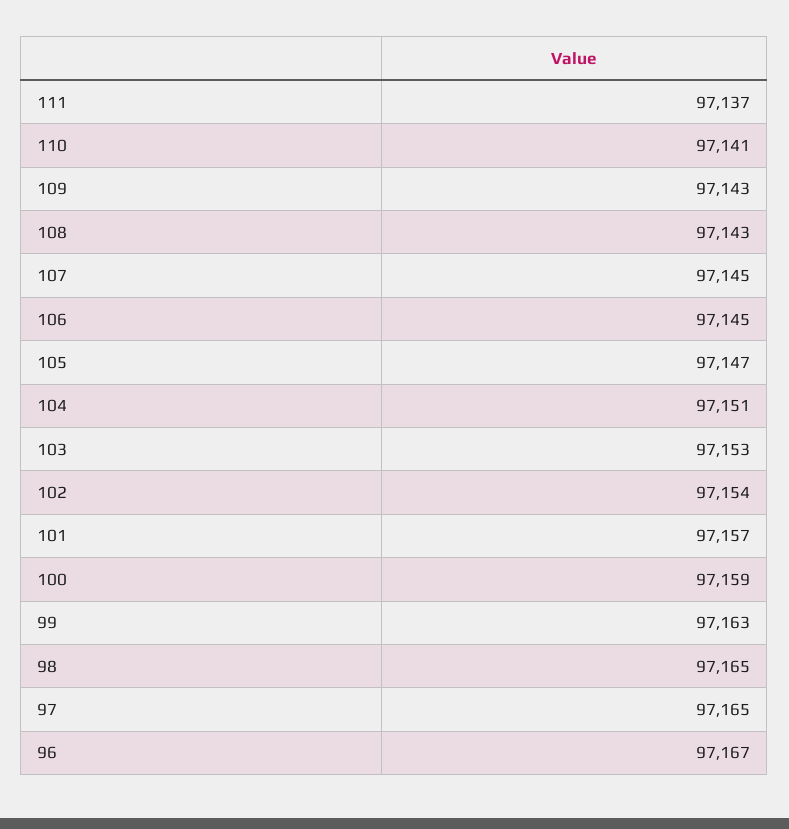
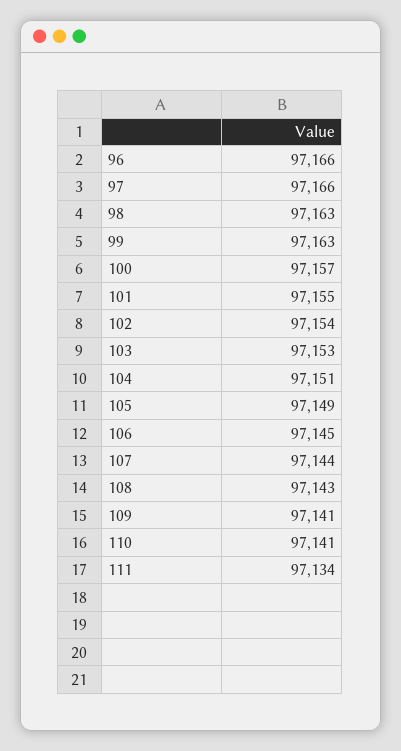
111: 97137 -> 97134
109: 97143 -> 97141
107: 97145 -> 97144
105: 97147 -> 97149
101: 97157 -> 97155
100: 97159 -> 97157
98: 97165 -> 97163
97: 97165 -> 97166
96: 97167 -> 97166

